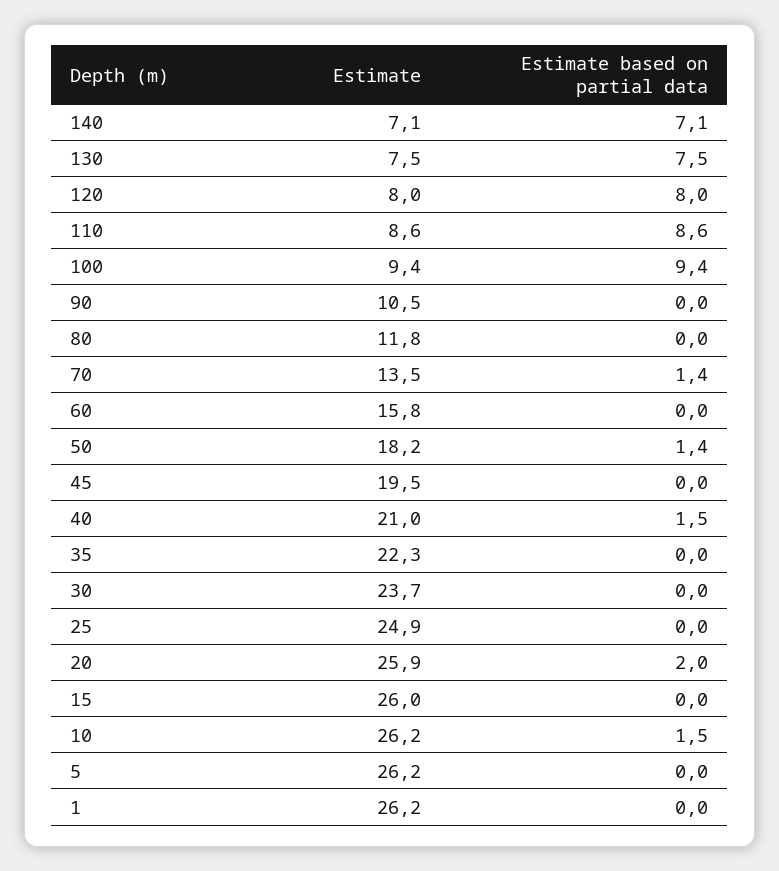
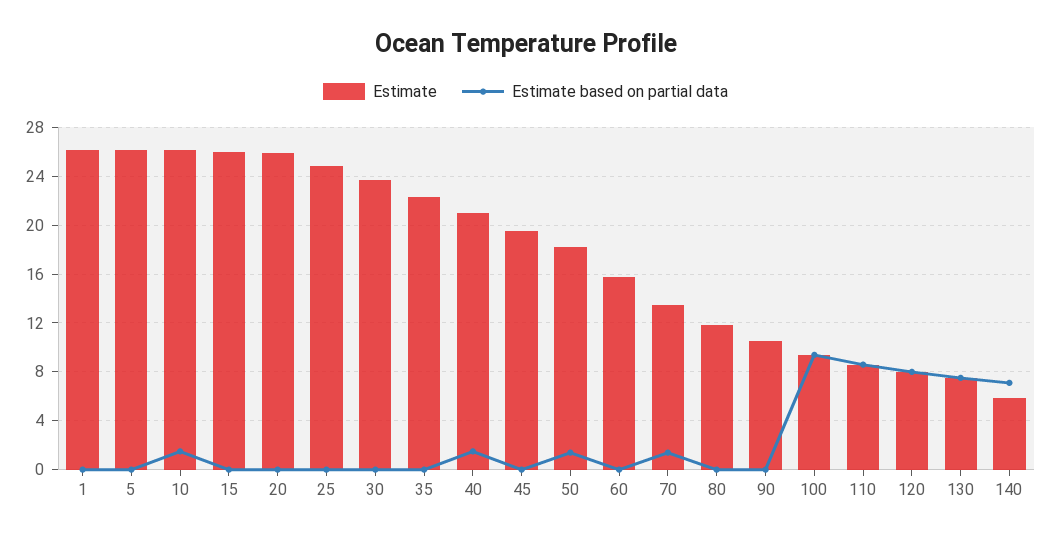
Estimate, 140: 7.1 -> 6
Estimate based on partial data, 20: 2 -> 0

